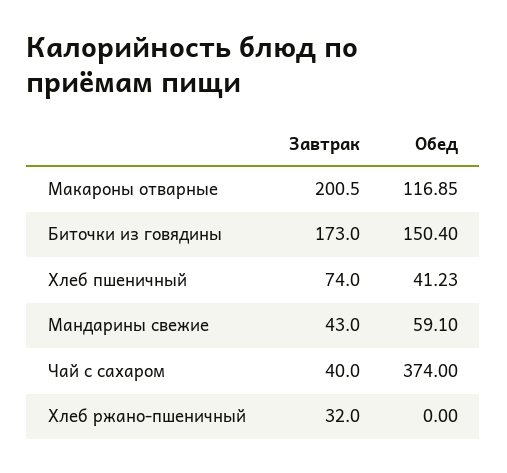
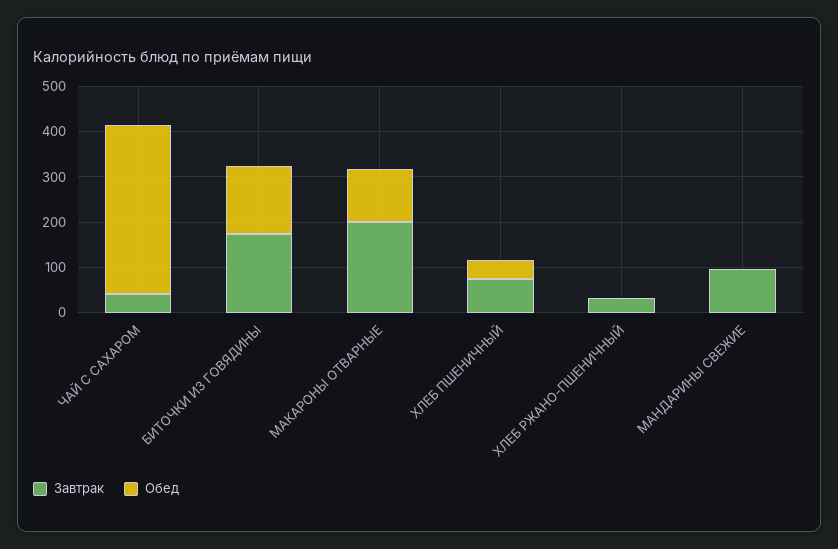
Завтрак, Мандарины свежие: 43 -> 100
Обед, Мандарины свежие: 59.1 -> 0

